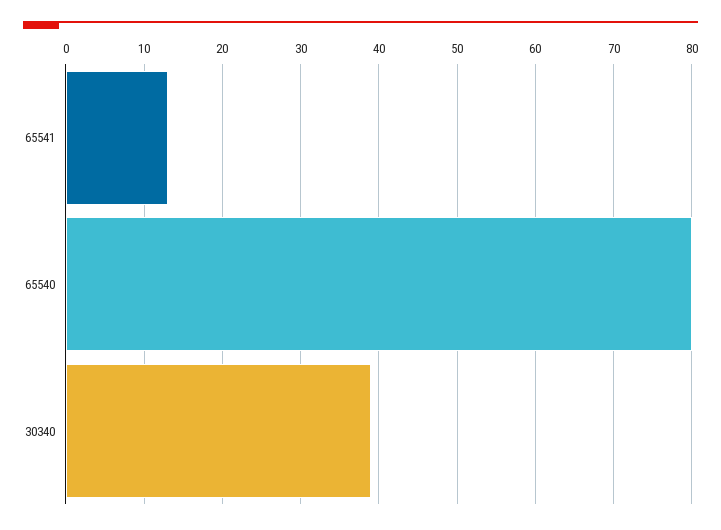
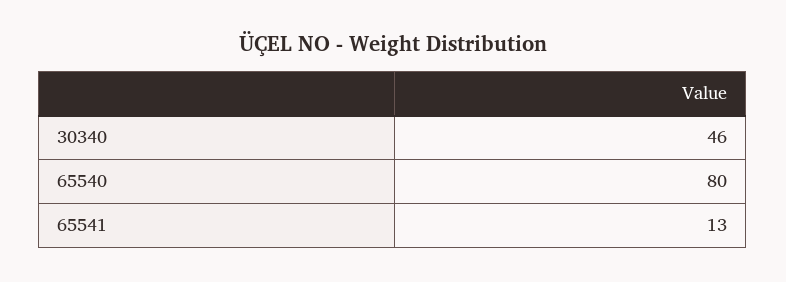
30340: 39 -> 46

